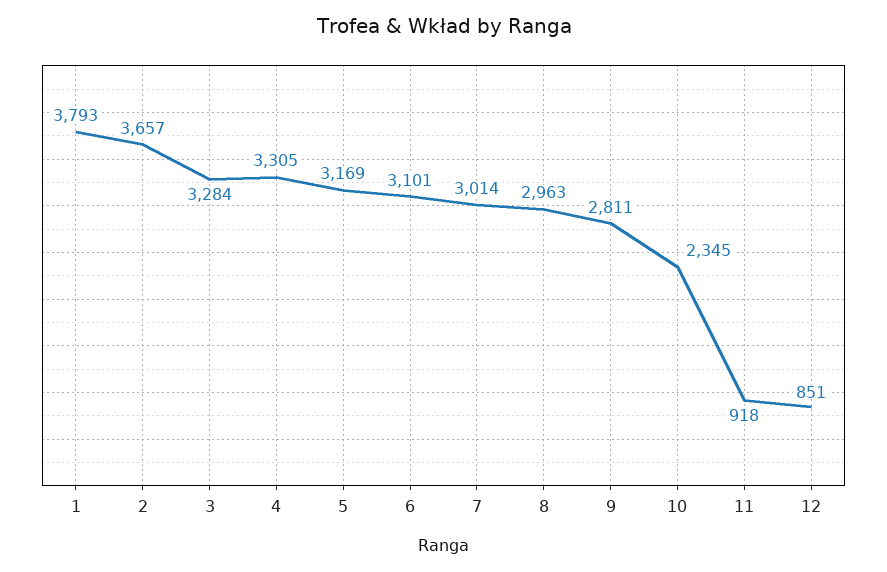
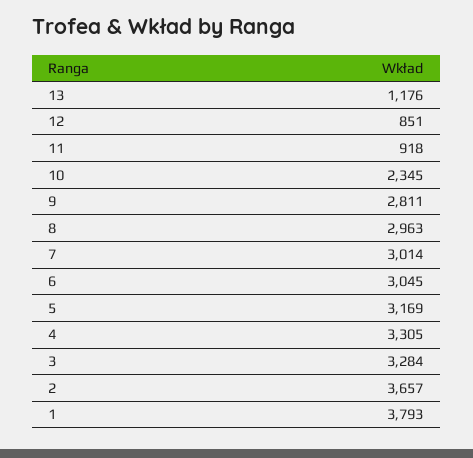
6: 3101 -> 3045
13: none -> 1176

